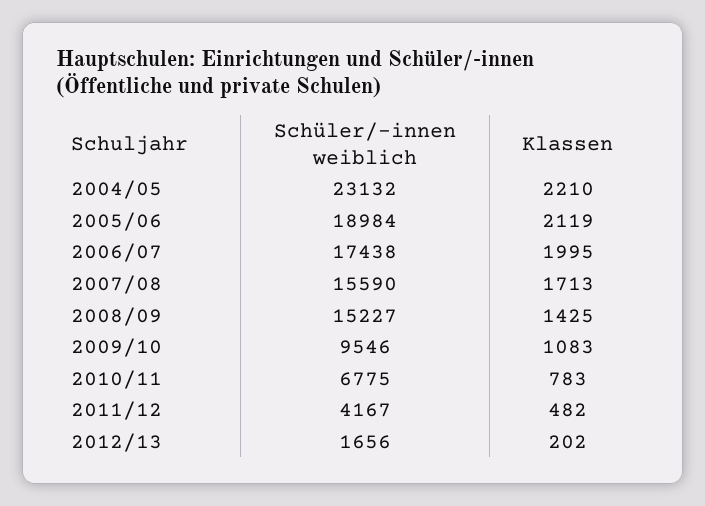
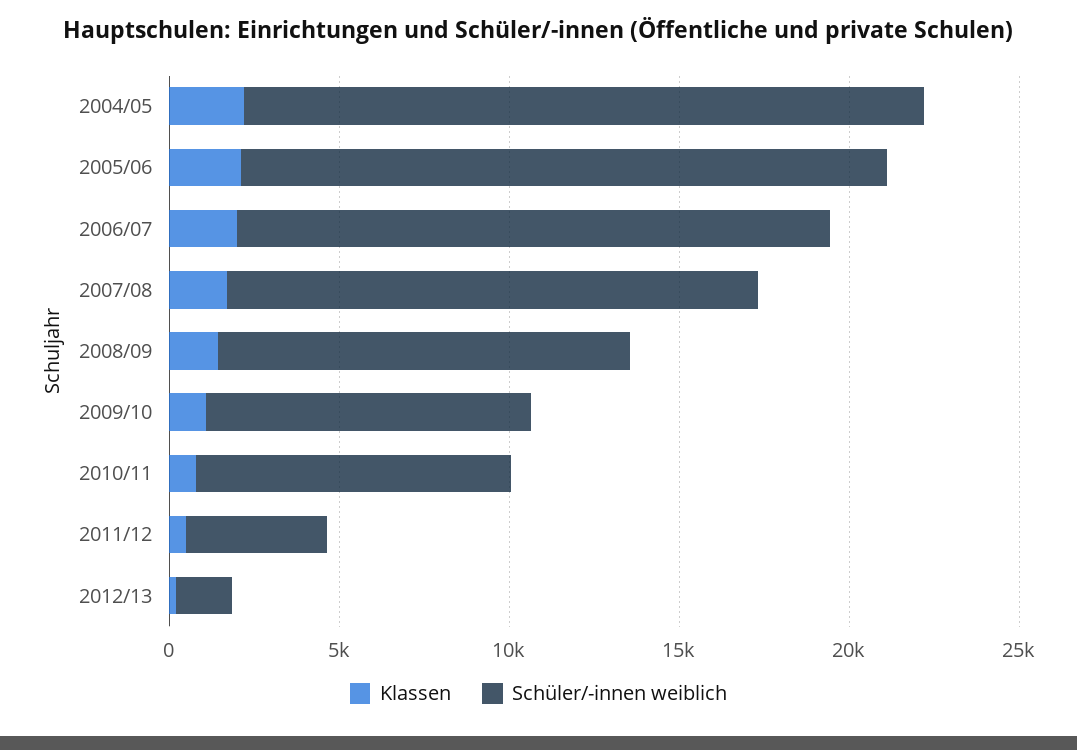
Schüler/-innen weiblich, 2004/05: 23132 -> 20000
Schüler/-innen weiblich, 2008/09: 15227 -> 12000
Schüler/-innen weiblich, 2010/11: 6775 -> 9000

